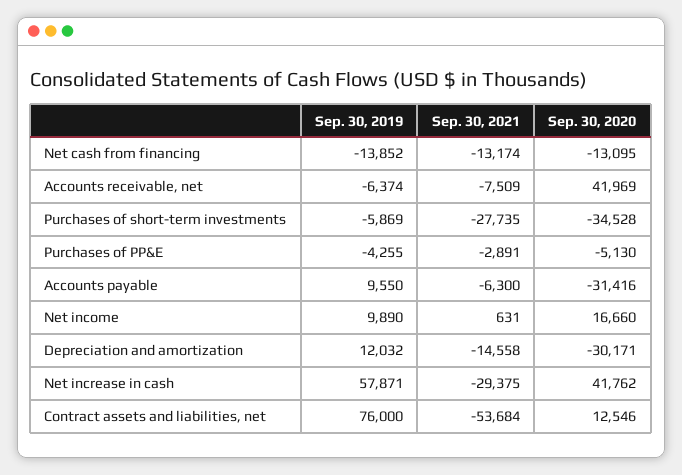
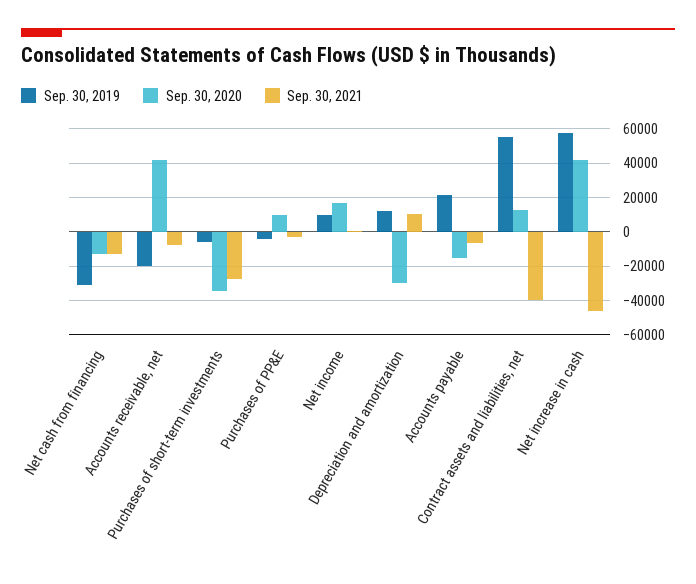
Sep. 30, 2019, Net cash from financing: -13852 -> -30000
Sep. 30, 2019, Accounts receivable, net: -6374 -> -20000
Sep. 30, 2020, Purchases of PP&E: -5130 -> 10000
Sep. 30, 2019, Accounts payable: 9550 -> 20000
Sep. 30, 2020, Accounts payable: -31416 -> -15000
Sep. 30, 2021, Depreciation and amortization: -14558 -> 10000
Sep. 30, 2021, Net increase in cash: -29375 -> -45000
Sep. 30, 2019, Contract assets and liabilities, net: 76000 -> 55000
Sep. 30, 2021, Contract assets and liabilities, net: -53684 -> -40000

